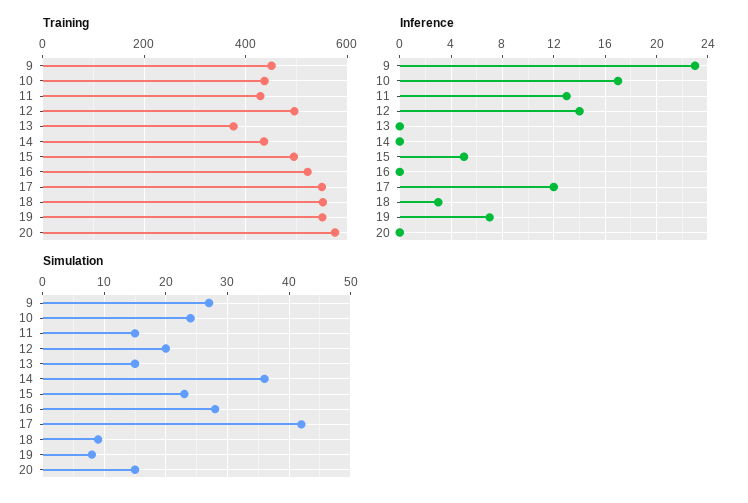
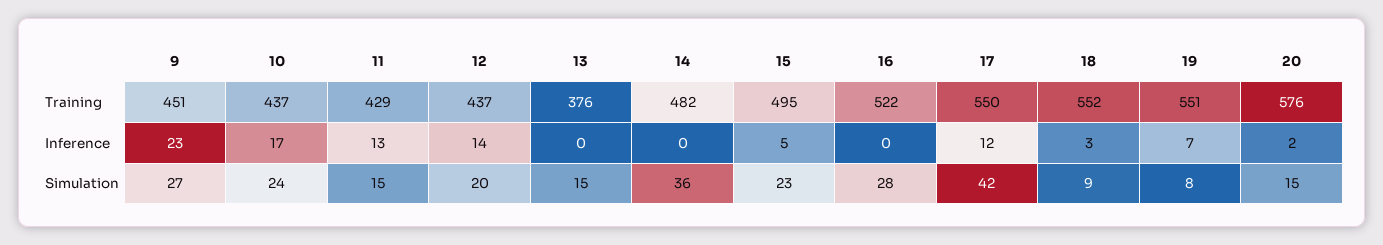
Training, 12: 500 -> 437
Training, 14: 440 -> 482
Inference, 20: 0 -> 2

